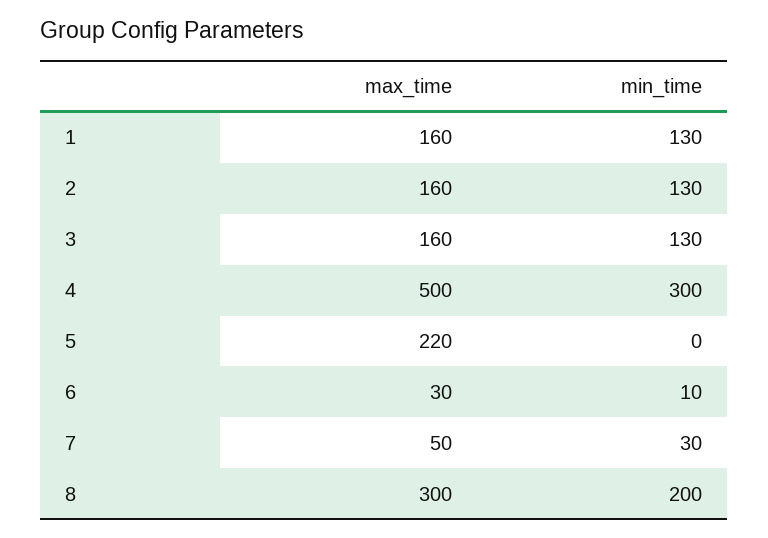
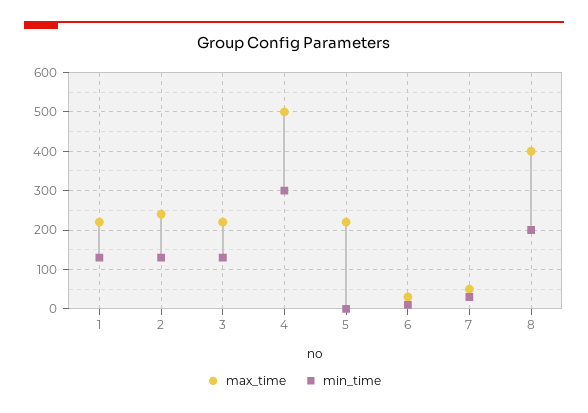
max_time, 1: 160 -> 220
max_time, 2: 160 -> 240
max_time, 3: 160 -> 220
max_time, 8: 300 -> 400

